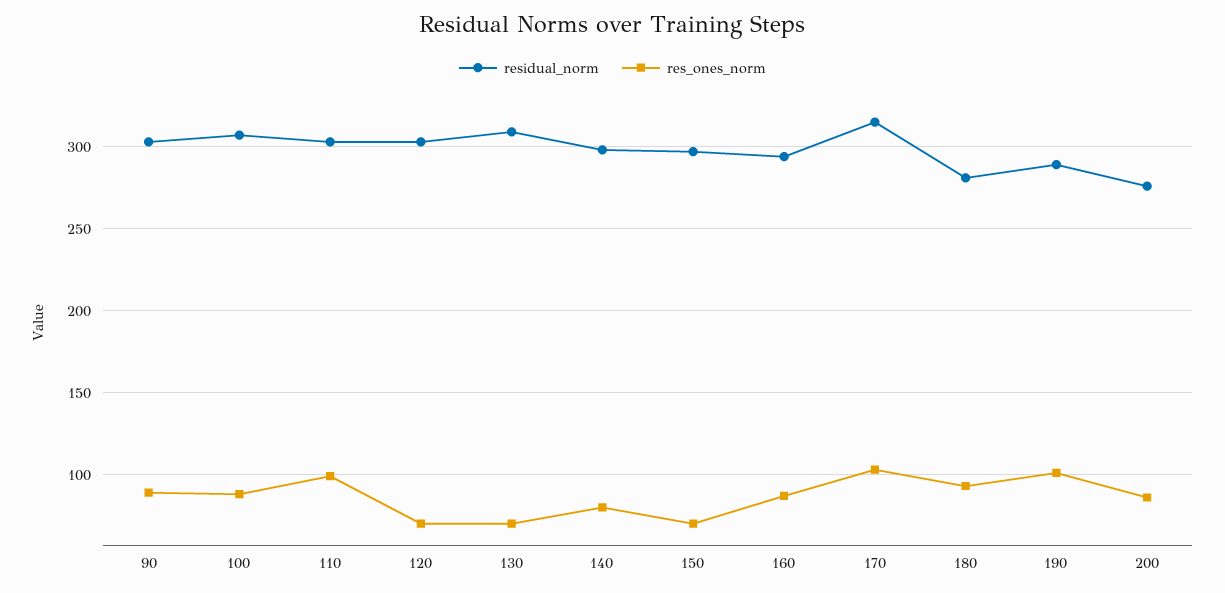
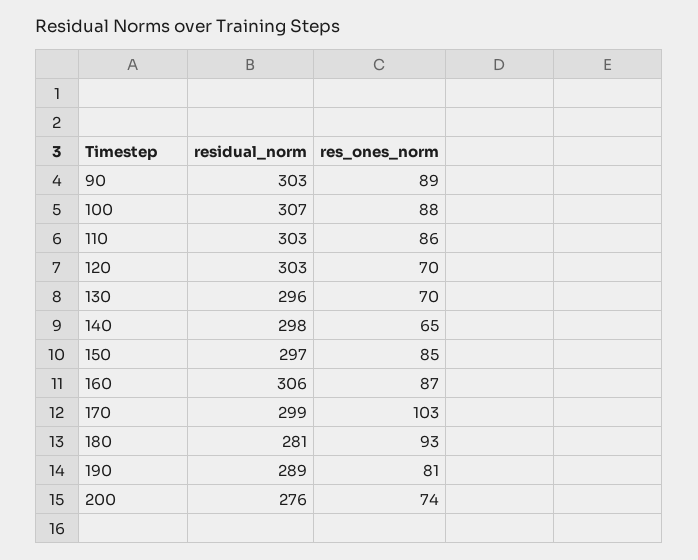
res_ones_norm, 110: 100 -> 86
residual_norm, 130: 310 -> 296
res_ones_norm, 140: 80 -> 65
res_ones_norm, 150: 70 -> 85
residual_norm, 160: 295 -> 306
residual_norm, 170: 315 -> 299
res_ones_norm, 190: 100 -> 81
res_ones_norm, 200: 85 -> 74

